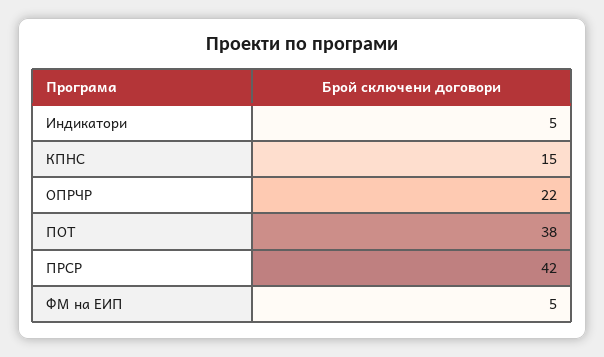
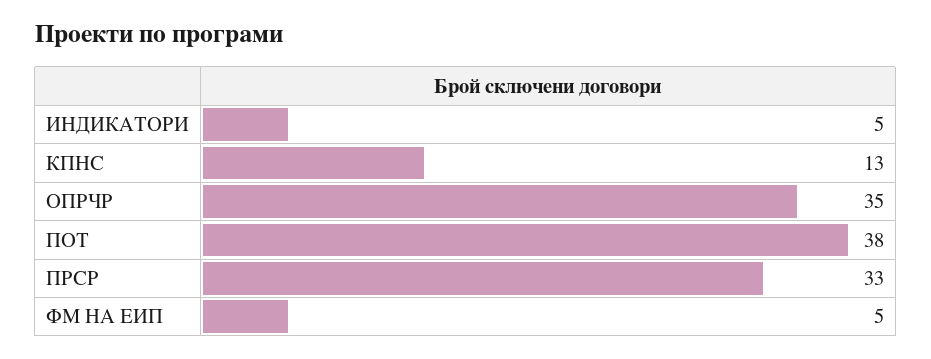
КПНС: 15 -> 13
ОПРЧР: 22 -> 35
ПРСР: 42 -> 33

